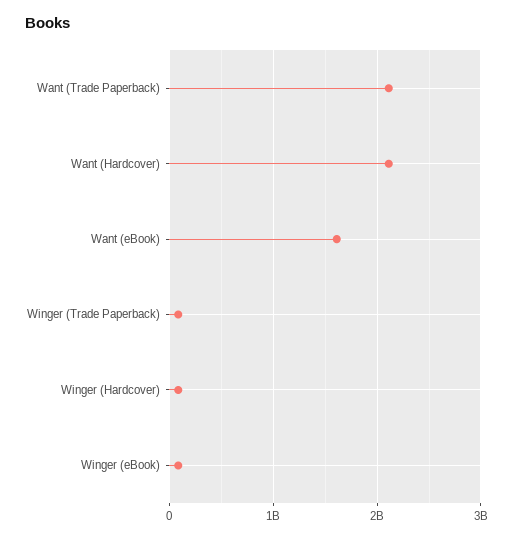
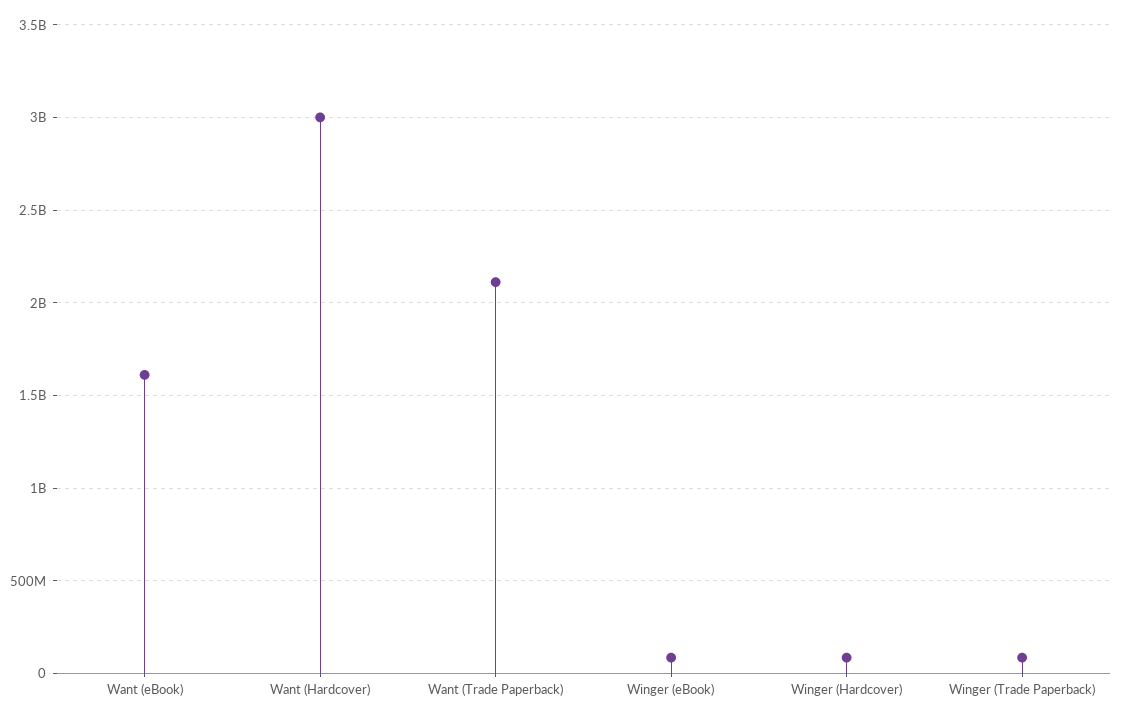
Want (Hardcover): 2100000000 -> 3000000000

